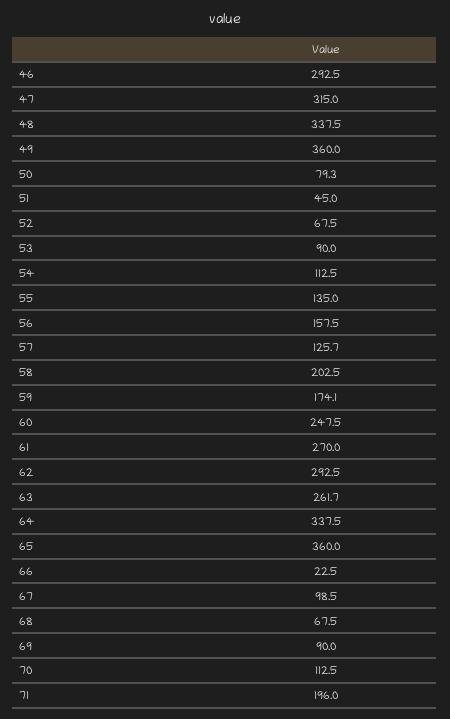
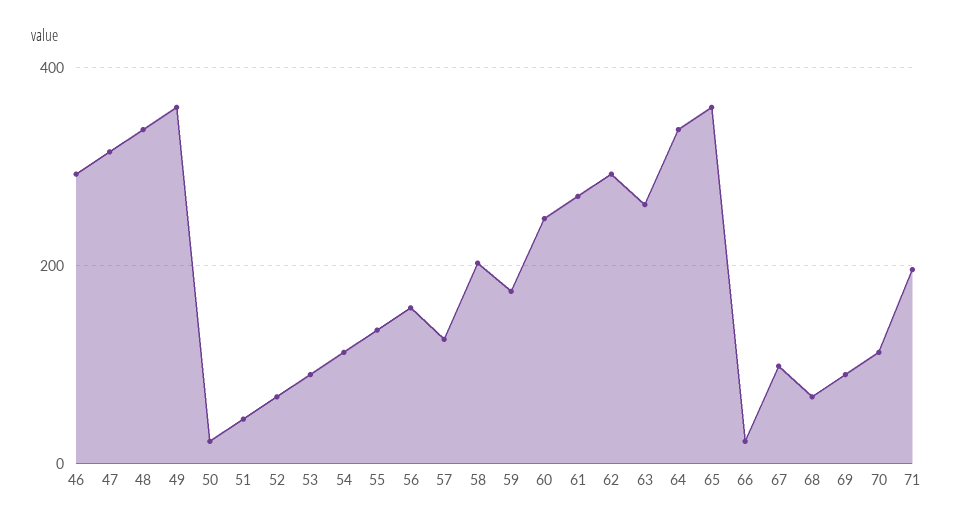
50: 79.3 -> 20

